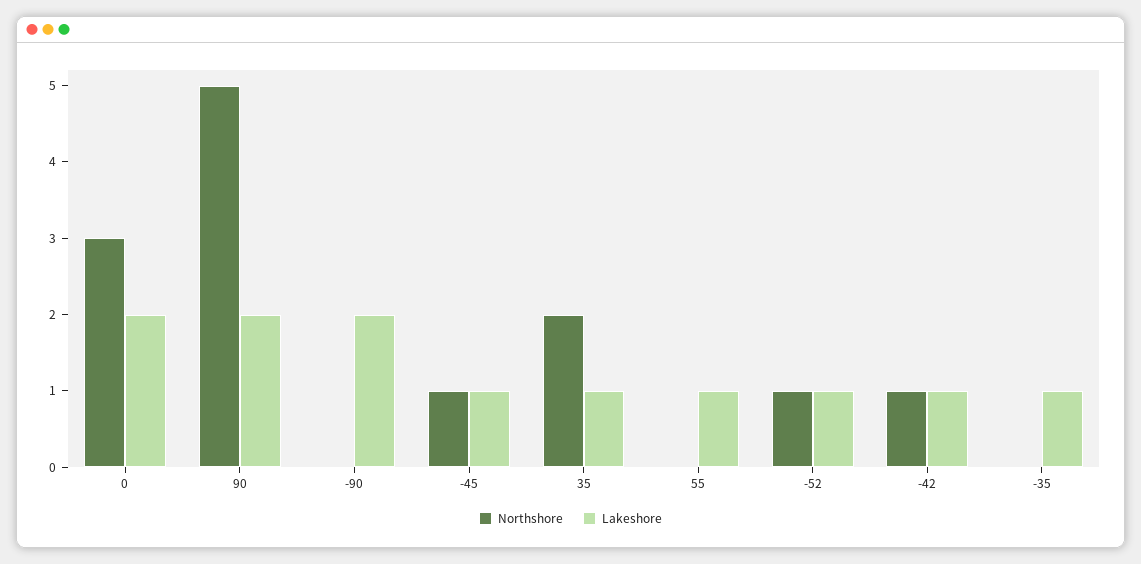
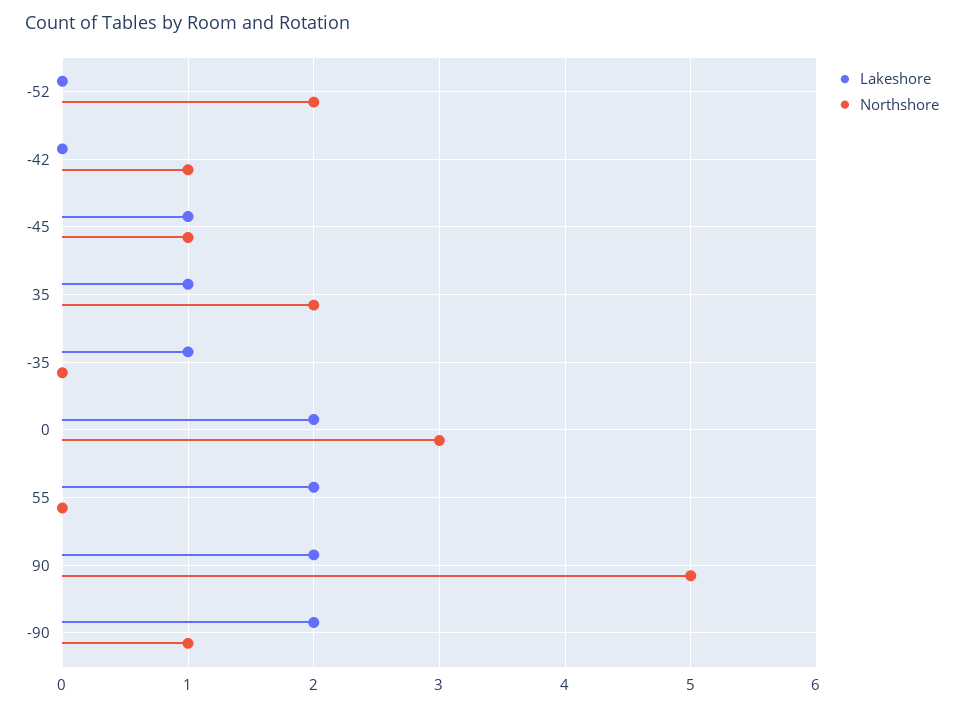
Northshore, -90: 0 -> 1
Lakeshore, 55: 1 -> 2
Northshore, -52: 1 -> 2
Lakeshore, -52: 1 -> 0
Lakeshore, -42: 1 -> 0

